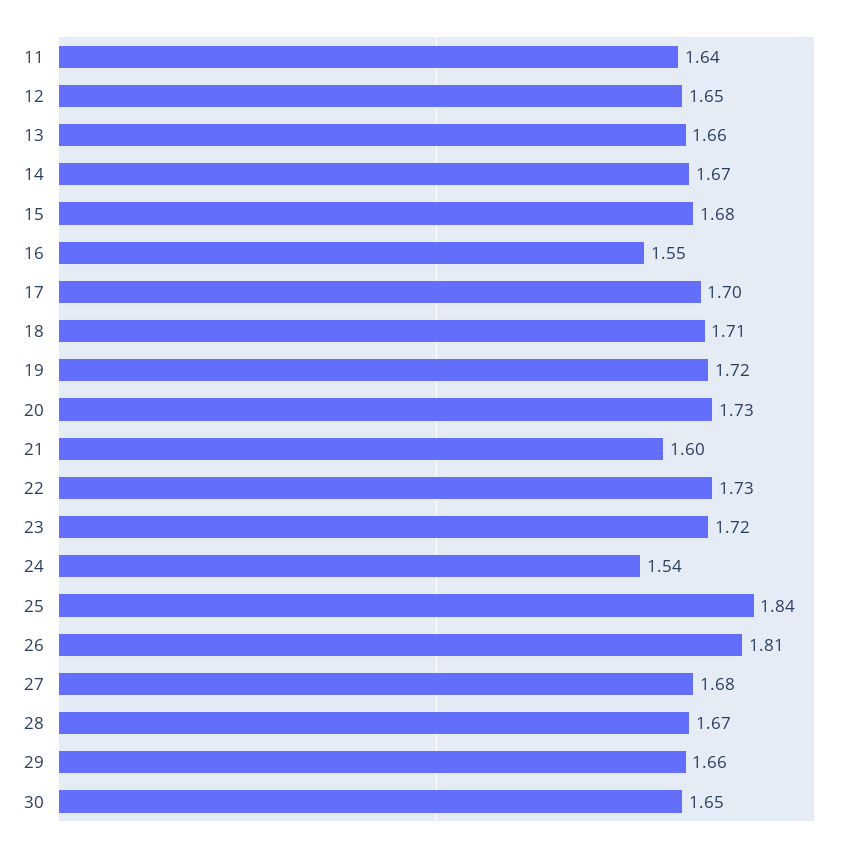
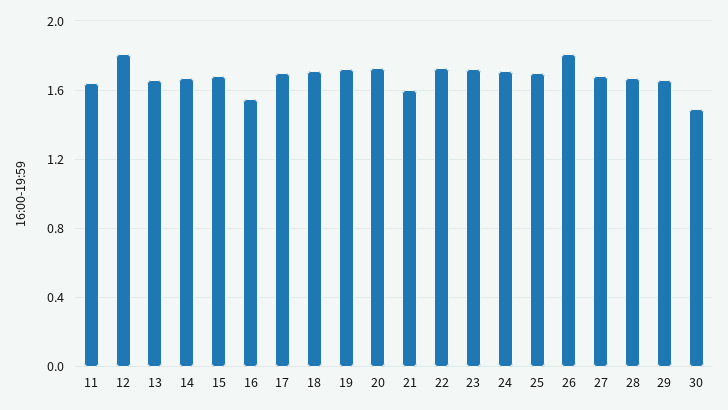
12: 1.65 -> 1.8
24: 1.54 -> 1.7
25: 1.84 -> 1.7
30: 1.65 -> 1.5

